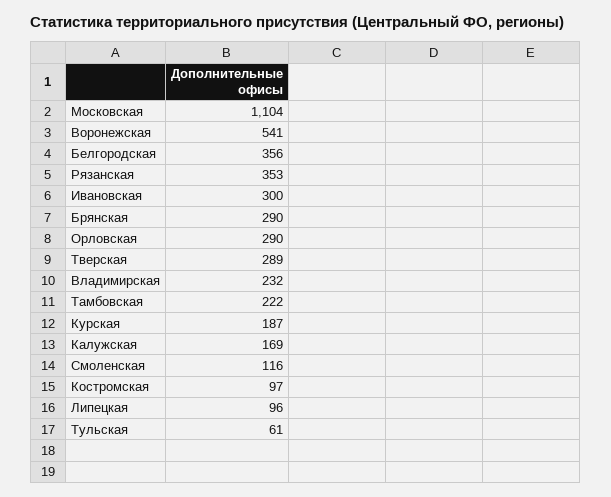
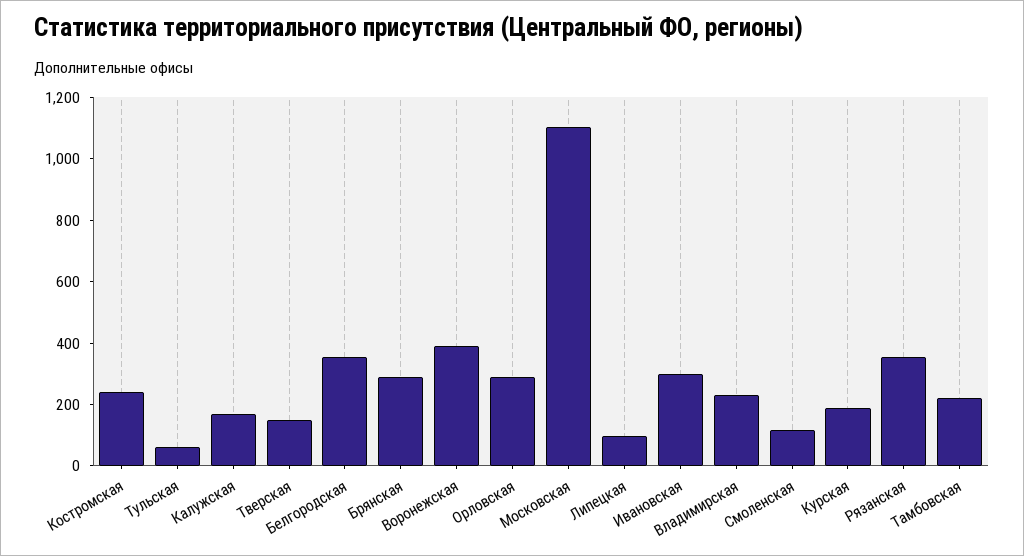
Воронежская: 541 -> 400
Тверская: 289 -> 150
Костромская: 97 -> 250

